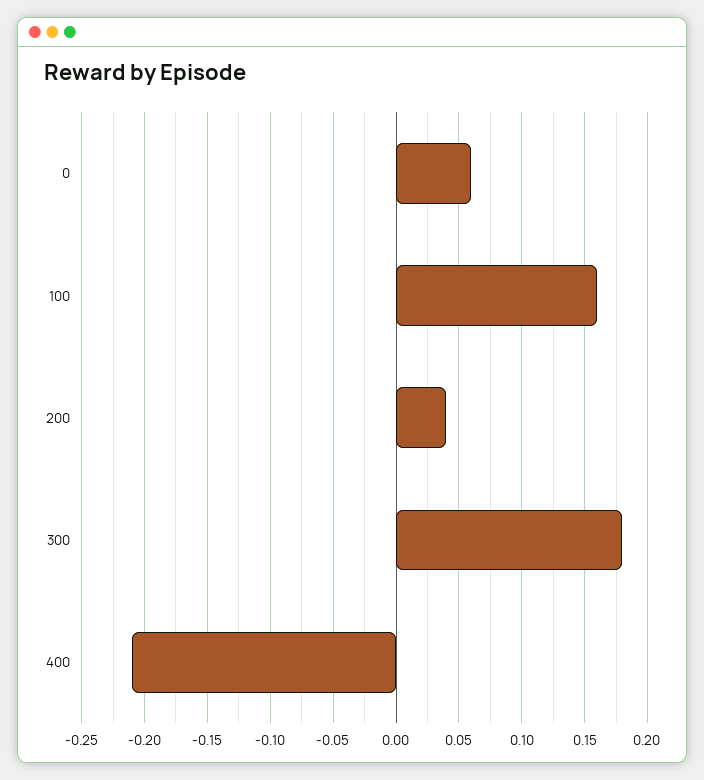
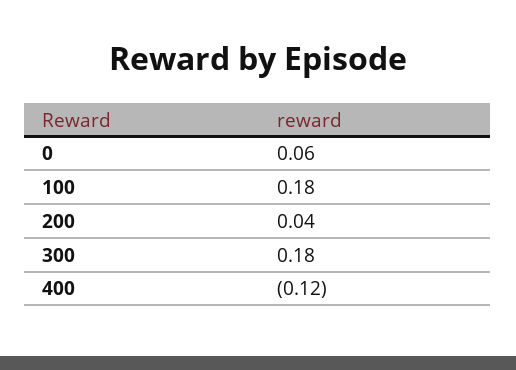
100: 0.16 -> 0.18
400: -0.21 -> -0.12

